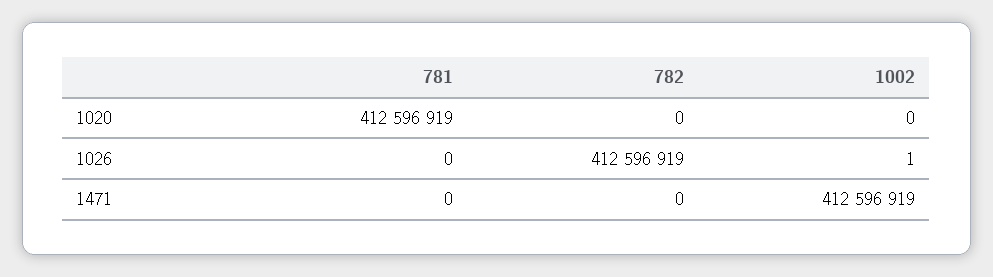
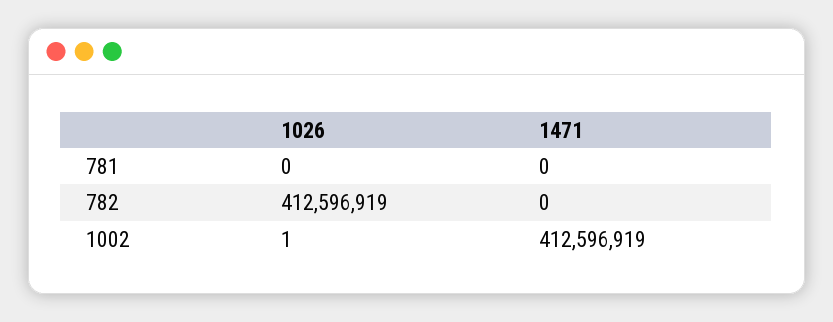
781, 1020: 412596919 -> none
782, 1020: 0 -> none
1002, 1020: 0 -> none

